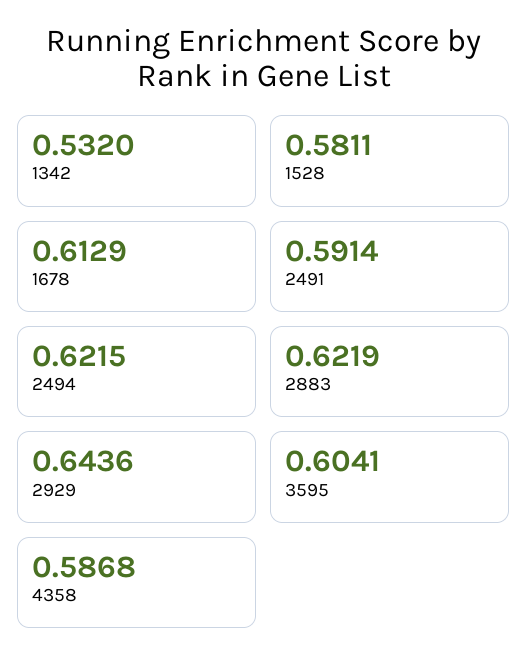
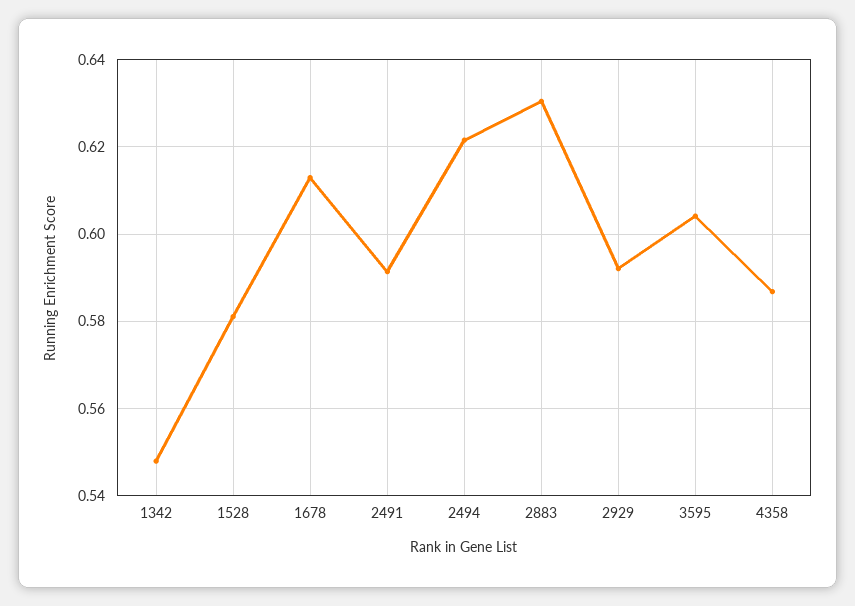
1342: 0.532 -> 0.548
2883: 0.6219 -> 0.63
2929: 0.6436 -> 0.592

